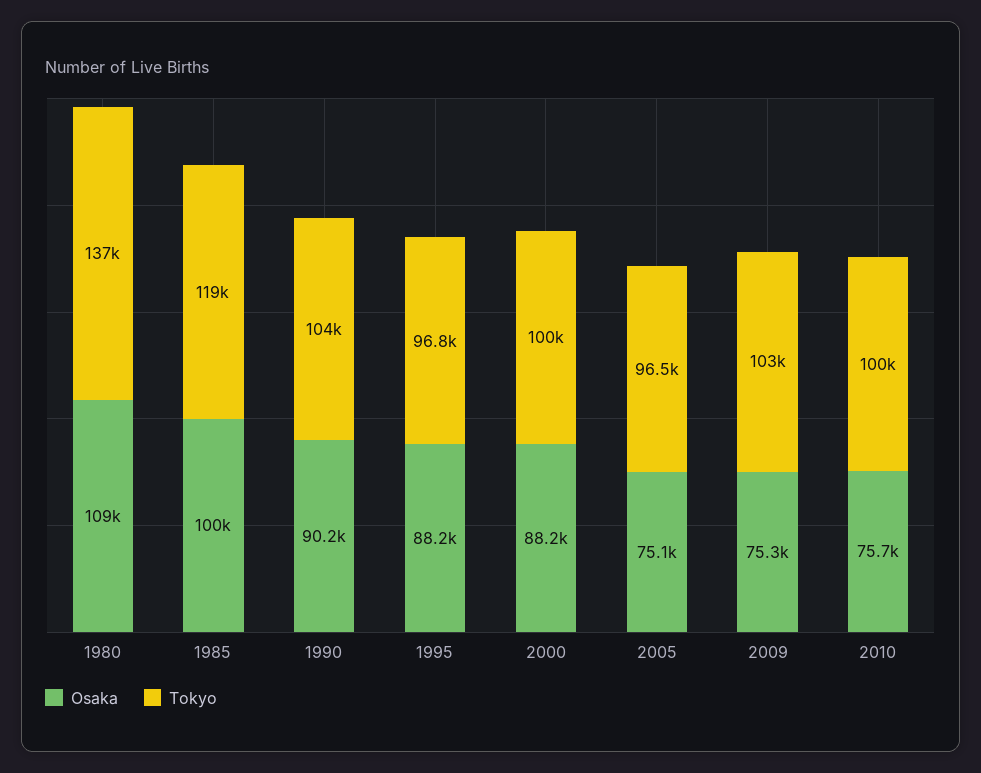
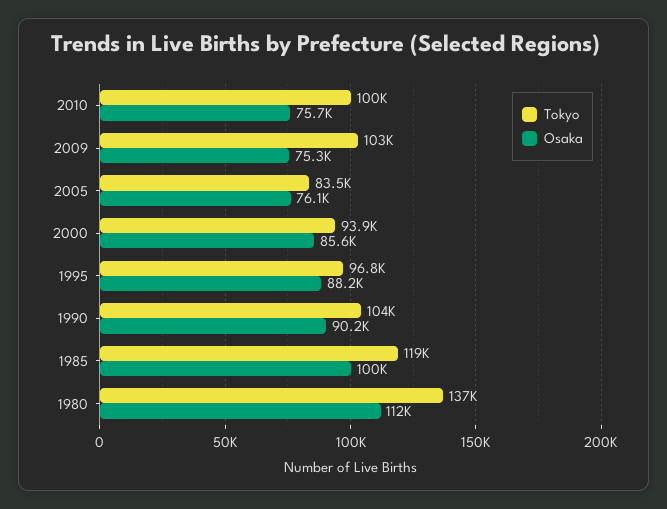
Osaka, 1980: 109000 -> 112000
Osaka, 2000: 88200 -> 85600
Tokyo, 2000: 100000 -> 93900
Osaka, 2005: 75100 -> 76100
Tokyo, 2005: 96500 -> 83500

